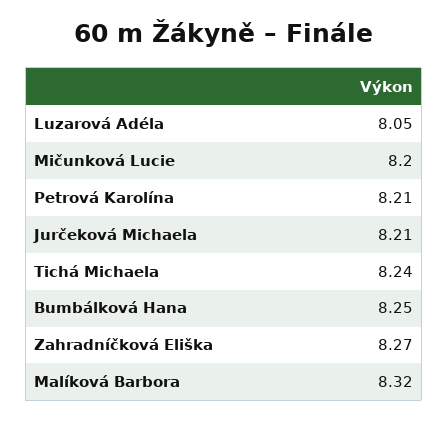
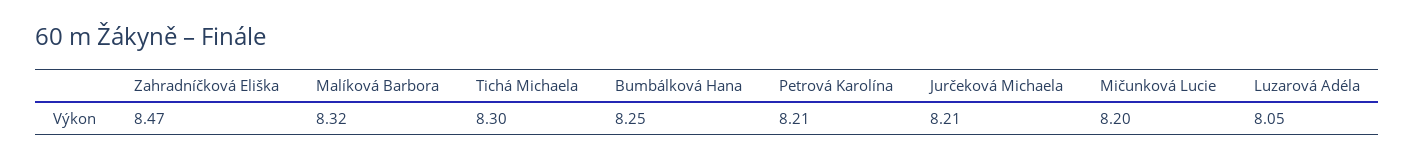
Tichá Michaela: 8.24 -> 8.3
Zahradníčková Eliška: 8.27 -> 8.47

